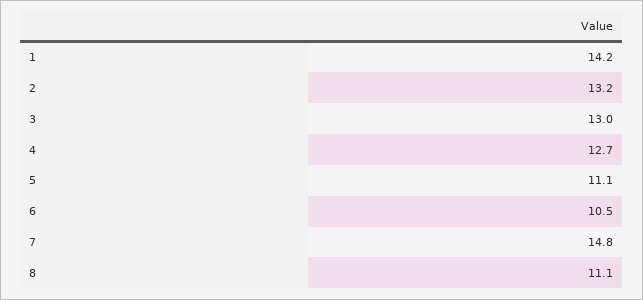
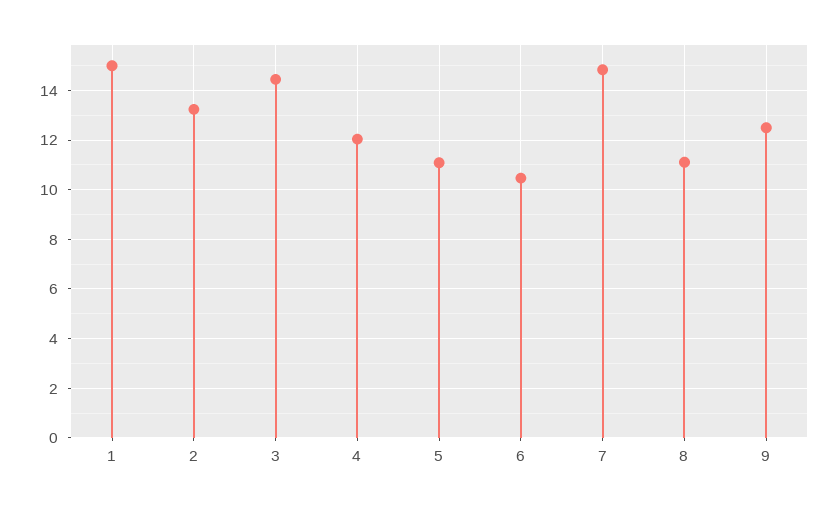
1: 14.2 -> 15
3: 13 -> 14.5
4: 12.7 -> 12
9: none -> 12.5

